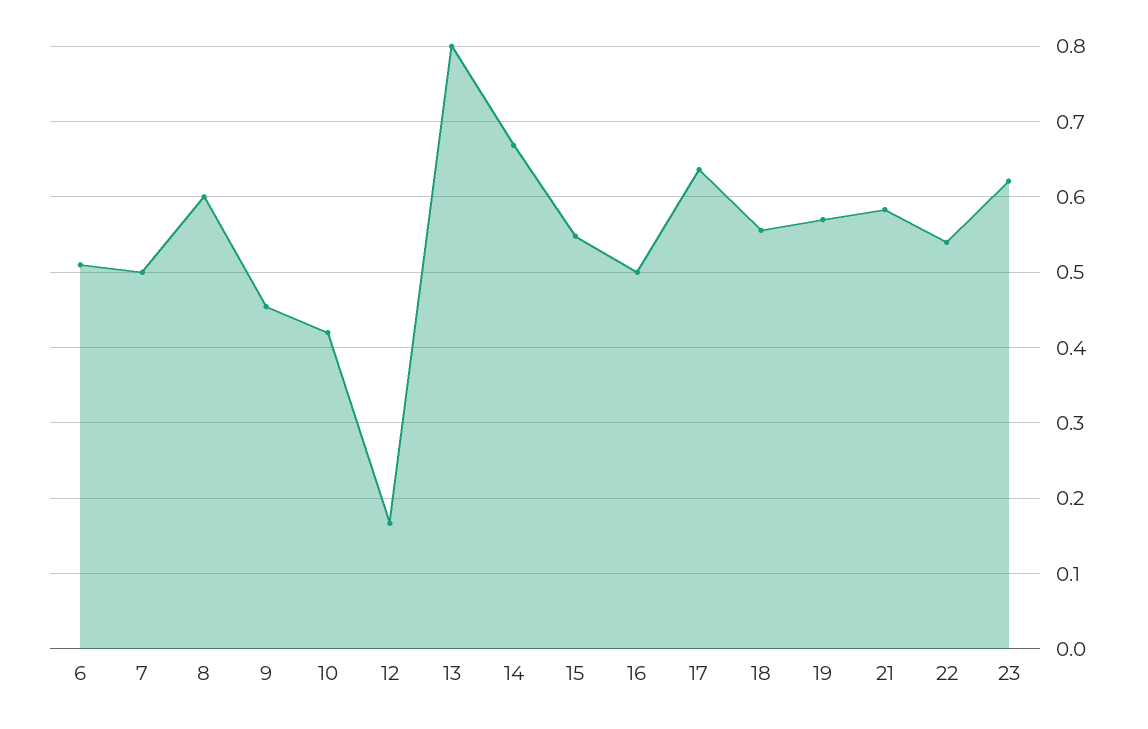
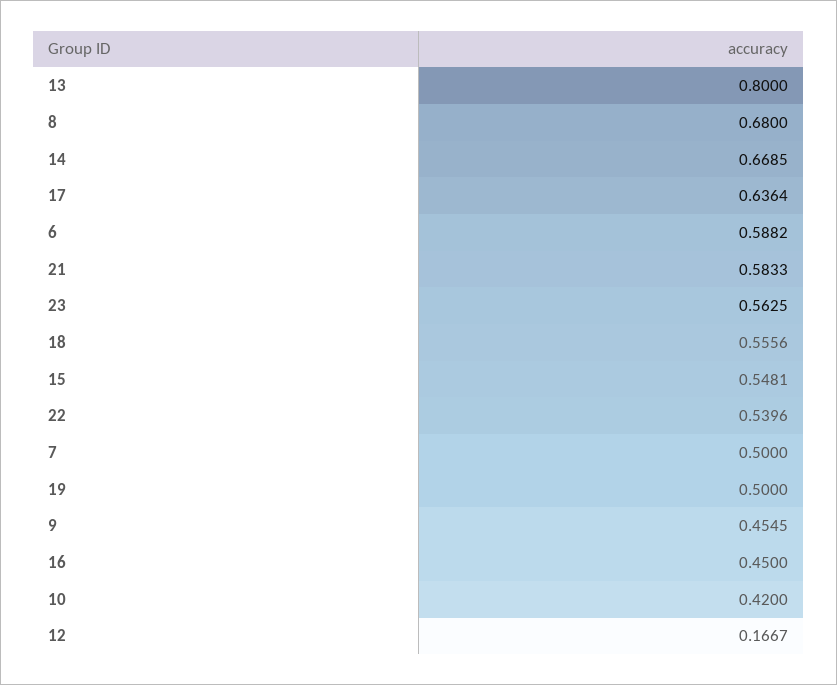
6: 0.51 -> 0.5882
8: 0.6 -> 0.68
16: 0.5 -> 0.45
19: 0.57 -> 0.5
23: 0.62 -> 0.5625

